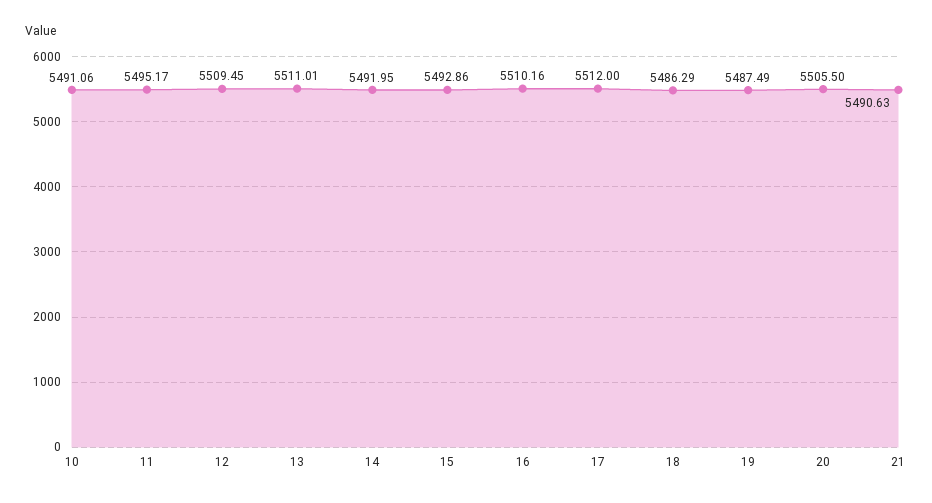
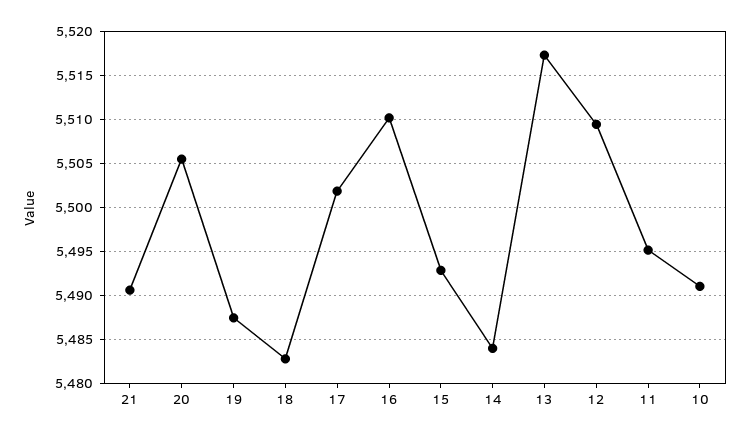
13: 5511.01 -> 5517
14: 5491.95 -> 5484
17: 5512 -> 5502
18: 5486.29 -> 5483

